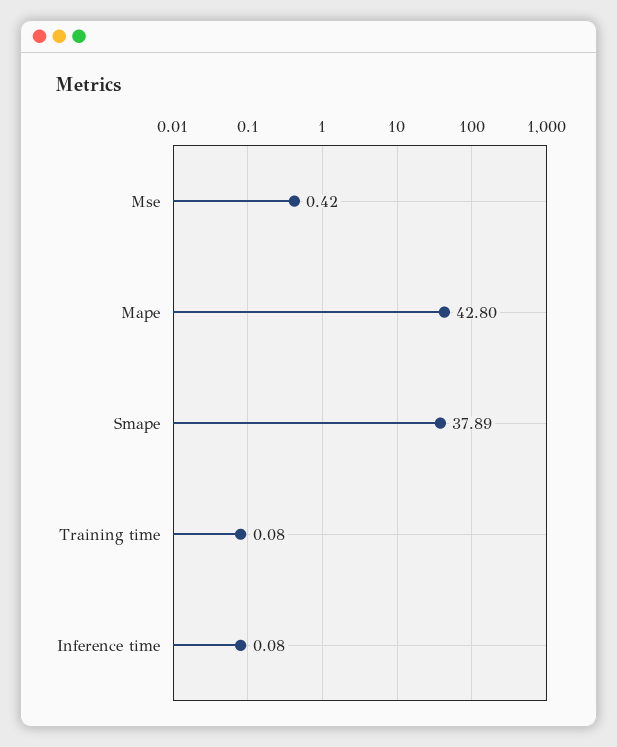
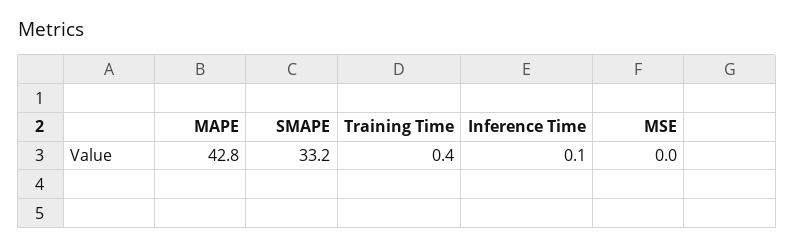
Mse: 0.42 -> 0
Smape: 37.89 -> 33.2
Training time: 0.08 -> 0.4

